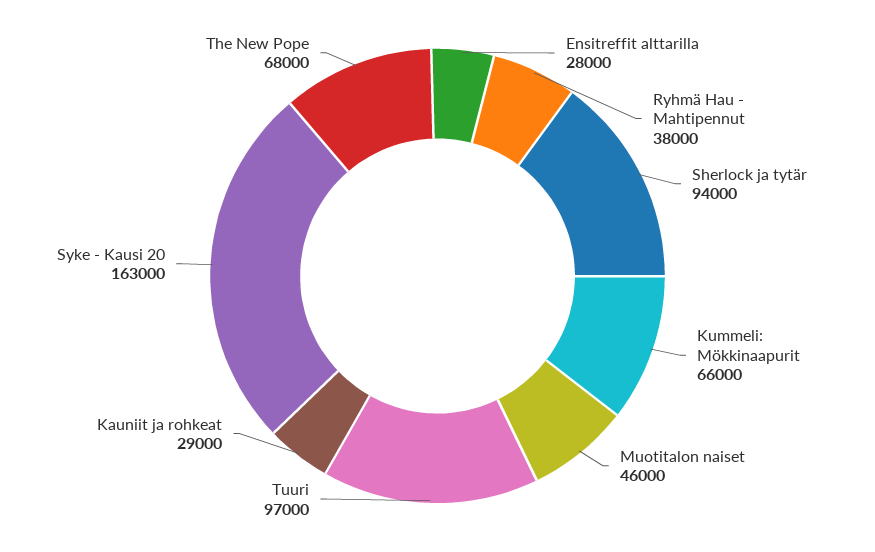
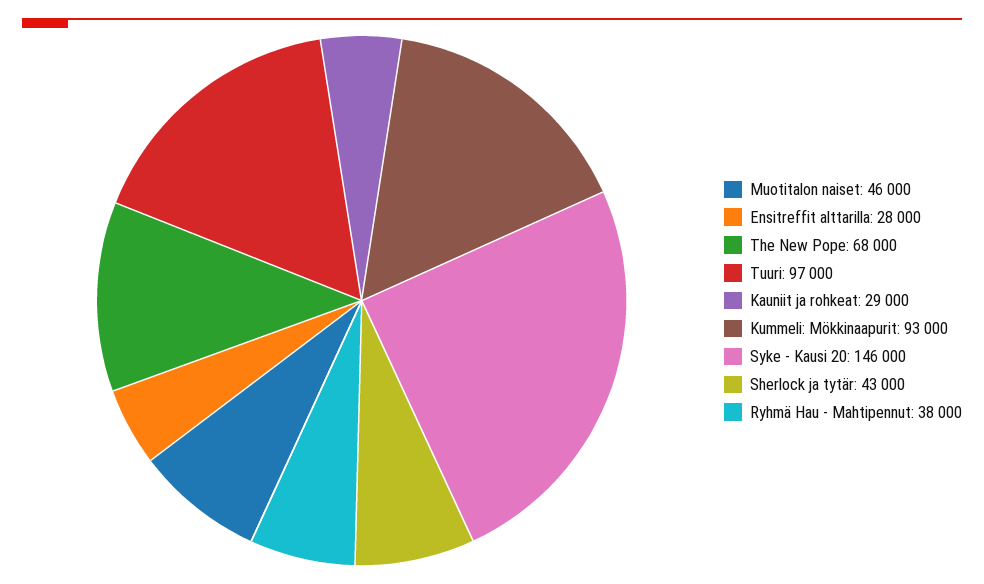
Sherlock ja tytär: 94000 -> 43000
Kummeli: Mökkinaapurit: 66000 -> 93000
Syke - Kausi 20: 163000 -> 146000

